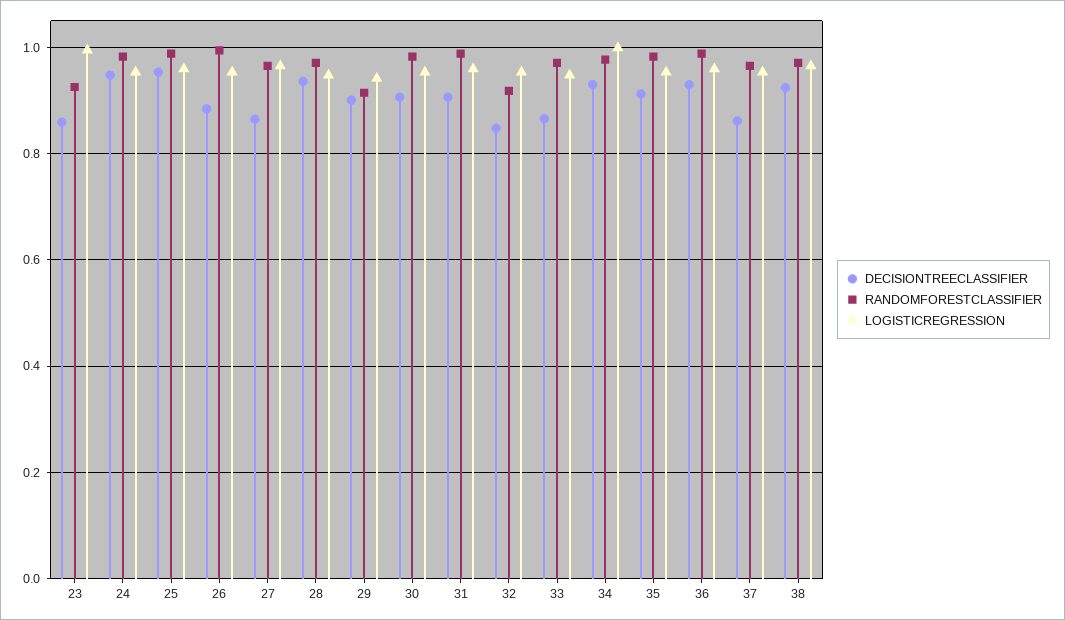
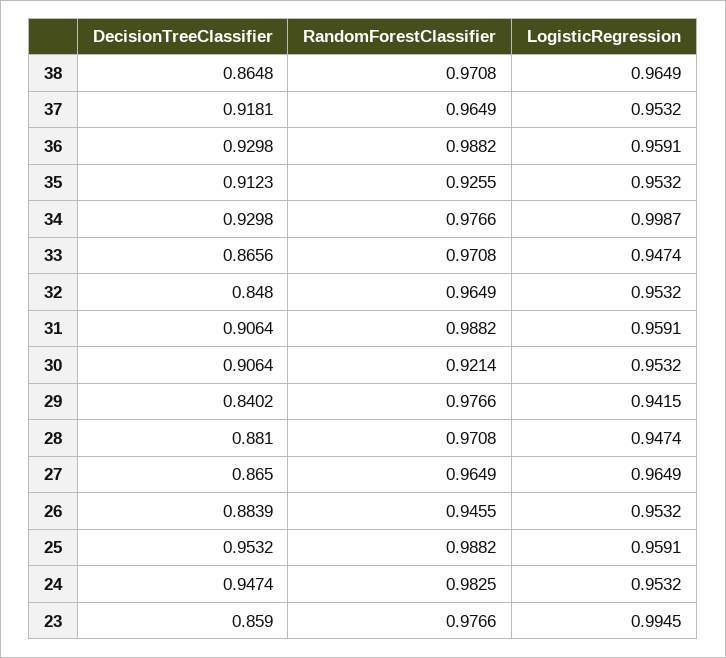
RANDOMFORESTCLASSIFIER, 23: 0.92 -> 0.9766
RANDOMFORESTCLASSIFIER, 26: 1 -> 0.9455
DECISIONTREECLASSIFIER, 28: 0.94 -> 0.881
DECISIONTREECLASSIFIER, 29: 0.9 -> 0.8402
RANDOMFORESTCLASSIFIER, 29: 0.92 -> 0.9766
RANDOMFORESTCLASSIFIER, 30: 0.98 -> 0.9214
RANDOMFORESTCLASSIFIER, 32: 0.92 -> 0.9649
RANDOMFORESTCLASSIFIER, 35: 0.98 -> 0.9255
DECISIONTREECLASSIFIER, 37: 0.86 -> 0.9181
DECISIONTREECLASSIFIER, 38: 0.92 -> 0.8648

